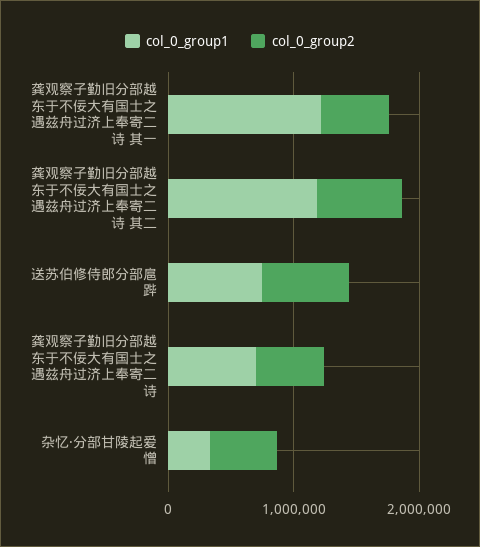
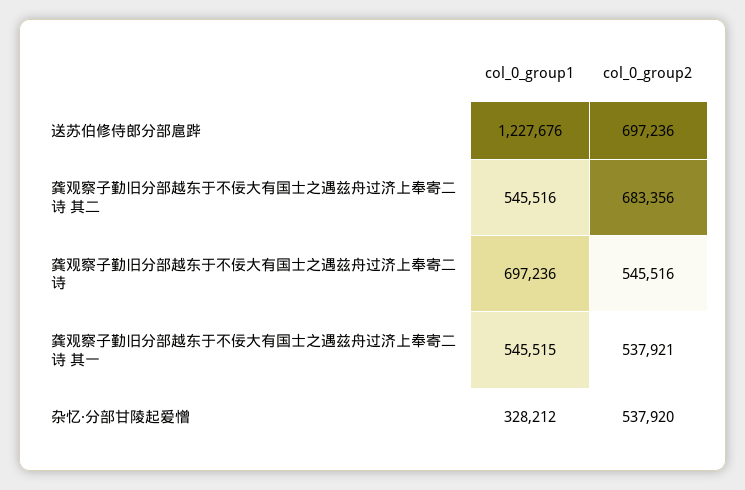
col_0_group1, 龚观察子勤旧分部越东于不佞大有国士之遇兹舟过济上奉寄二诗 其一: 1200000 -> 545515
col_0_group1, 龚观察子勤旧分部越东于不佞大有国士之遇兹舟过济上奉寄二诗 其二: 1200000 -> 545516
col_0_group1, 送苏伯修侍郎分部扈跸: 800000 -> 1227676

